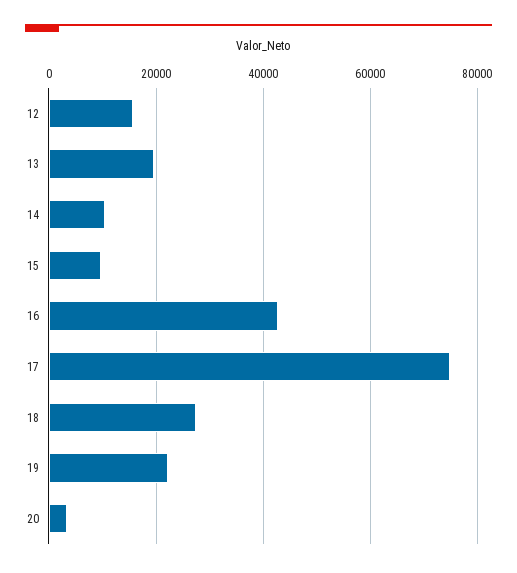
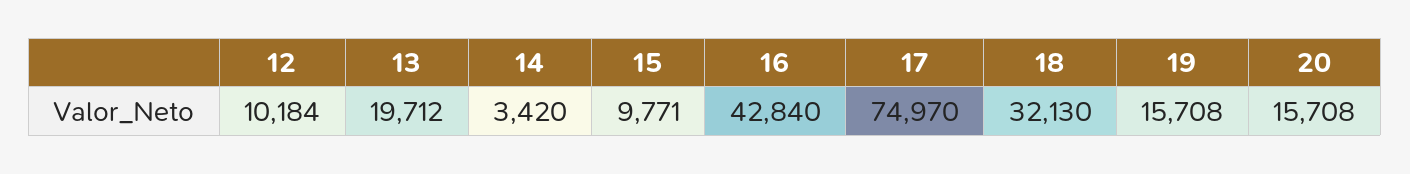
12: 16000 -> 10184
14: 10000 -> 3420
18: 28000 -> 32130
19: 22000 -> 15708
20: 4000 -> 15708

